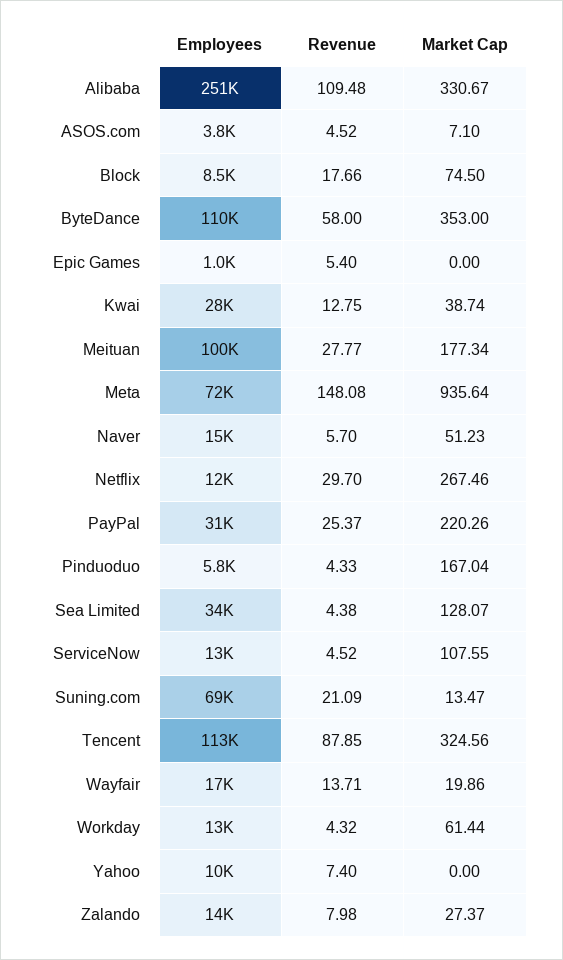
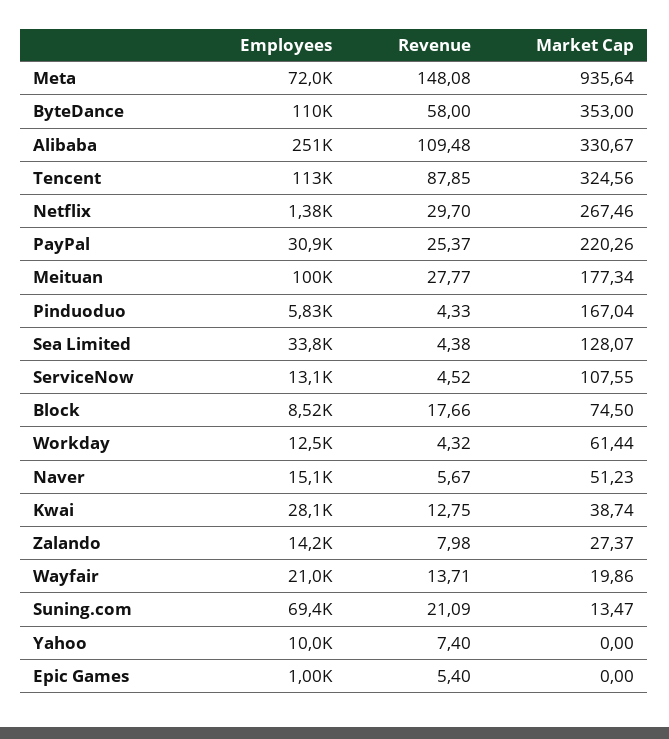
Employees, ASOS.com: 3800 -> none
Revenue, ASOS.com: 4.52 -> none
Market Cap, ASOS.com: 7.1 -> none
Revenue, Naver: 5.7 -> 5.67
Employees, Netflix: 12000 -> 1380
Employees, Wayfair: 17000 -> 21000

